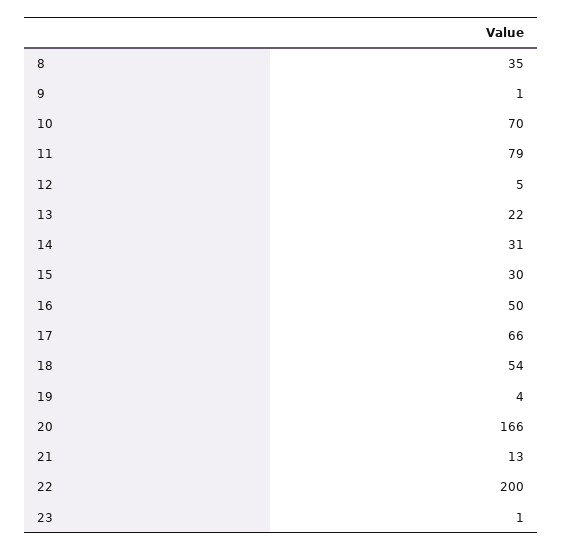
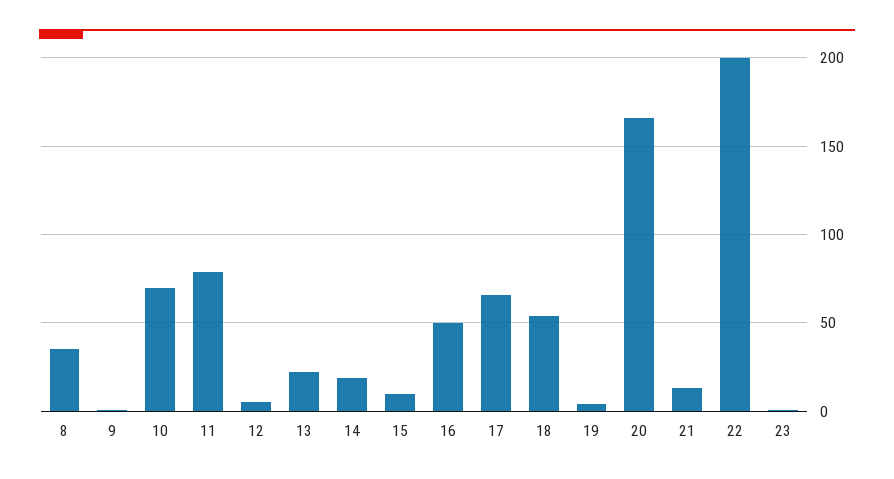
14: 31 -> 20
15: 30 -> 10

